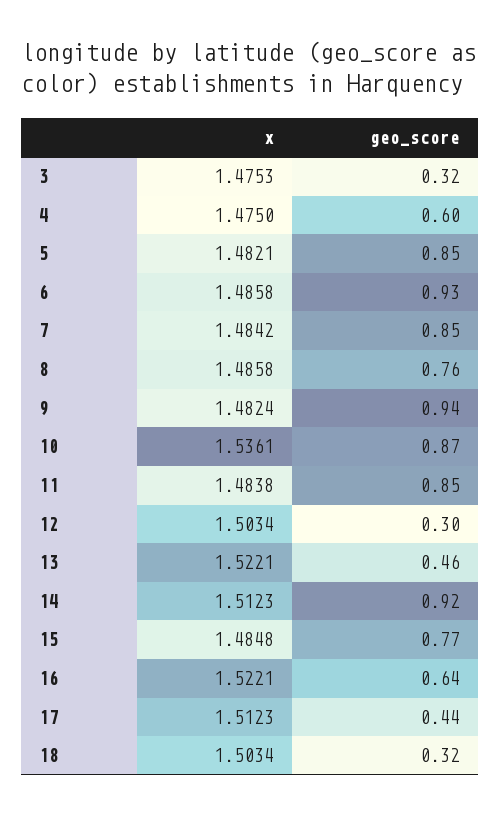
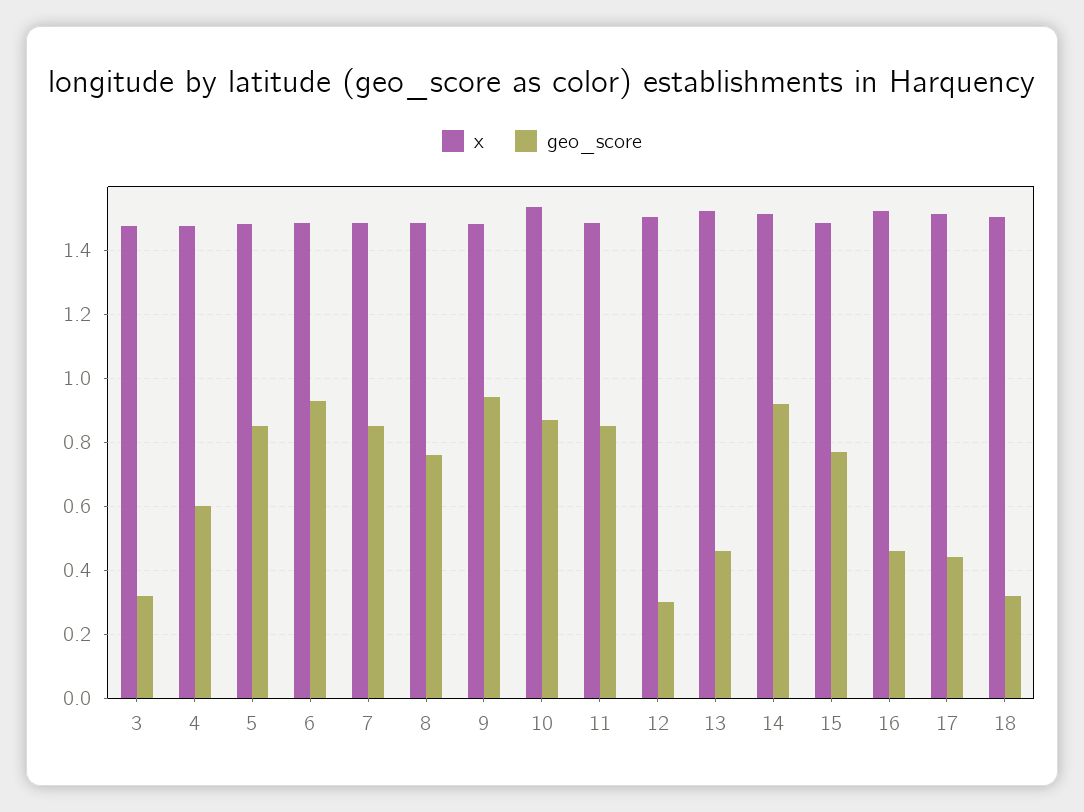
geo_score, 16: 0.64 -> 0.46

